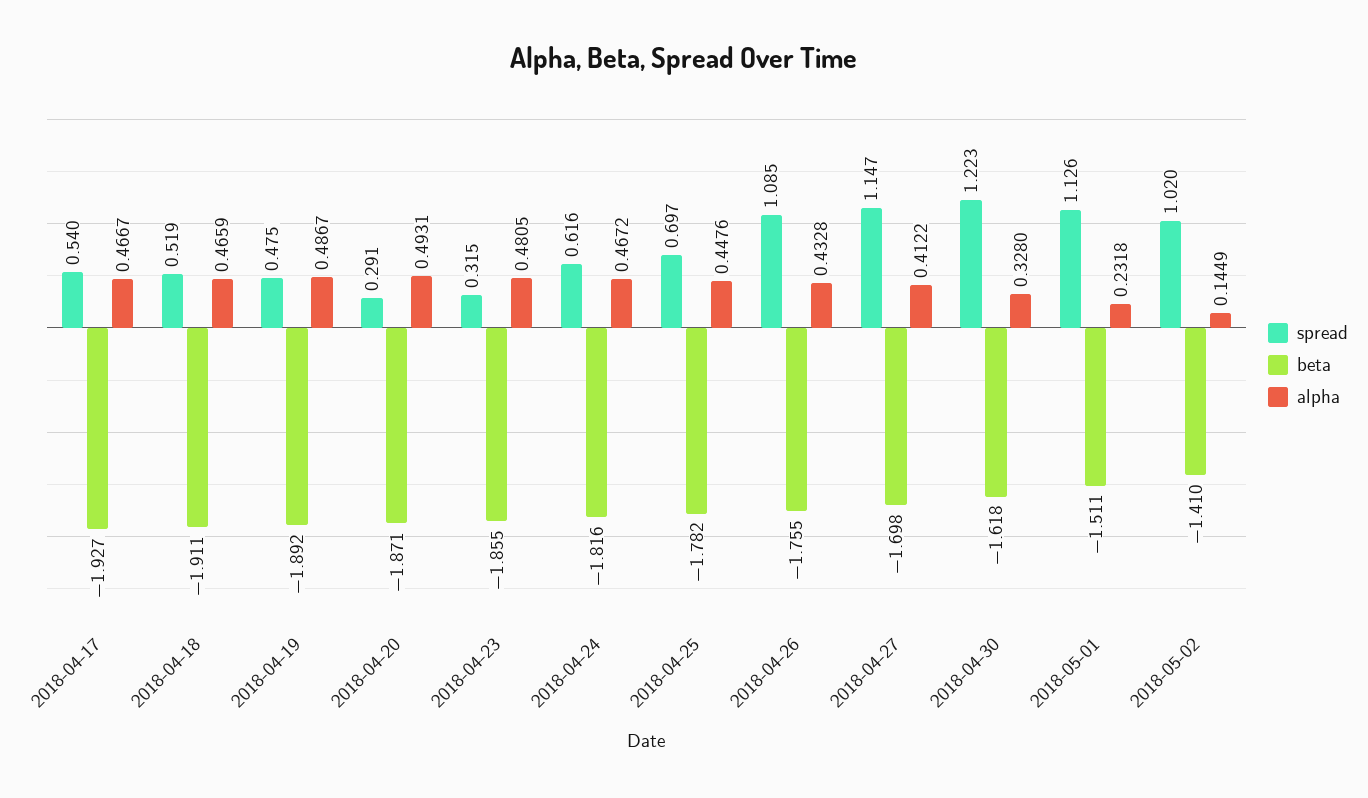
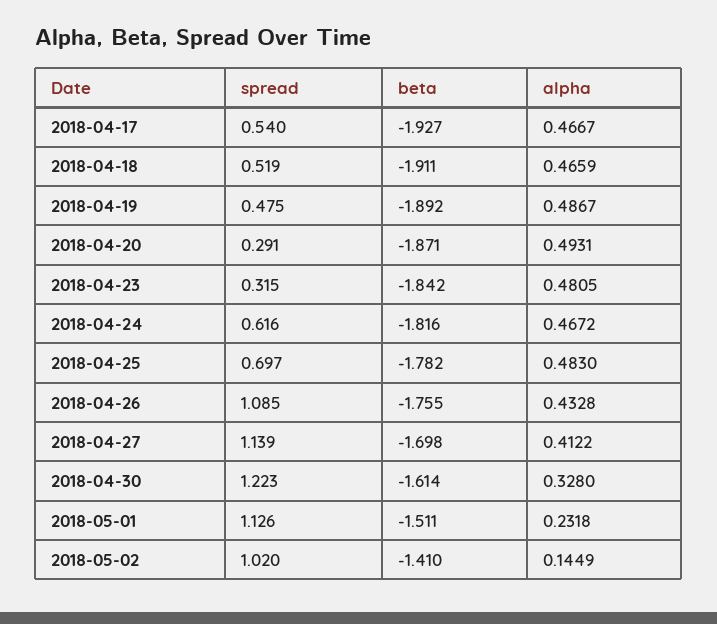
beta, 2018-04-23: -1.855 -> -1.842
alpha, 2018-04-25: 0.4476 -> 0.483
spread, 2018-04-27: 1.147 -> 1.139
beta, 2018-04-30: -1.618 -> -1.614

